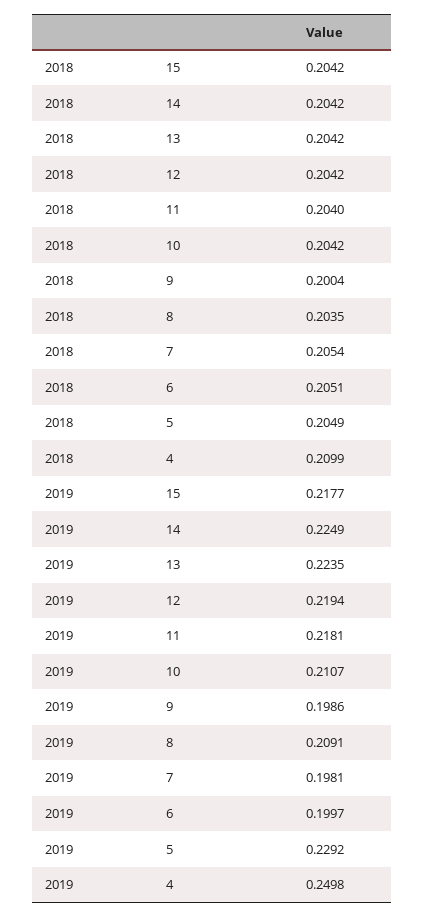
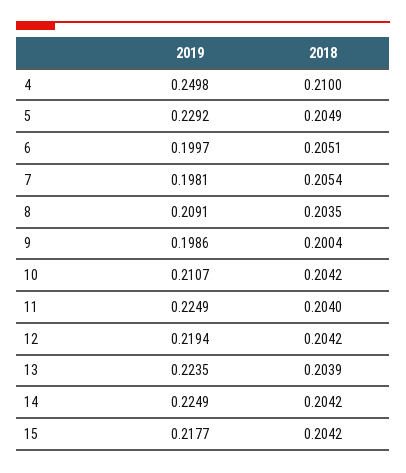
2018, 13: 0.2042 -> 0.2039
2018, 4: 0.2099 -> 0.21
2019, 11: 0.2181 -> 0.2249

